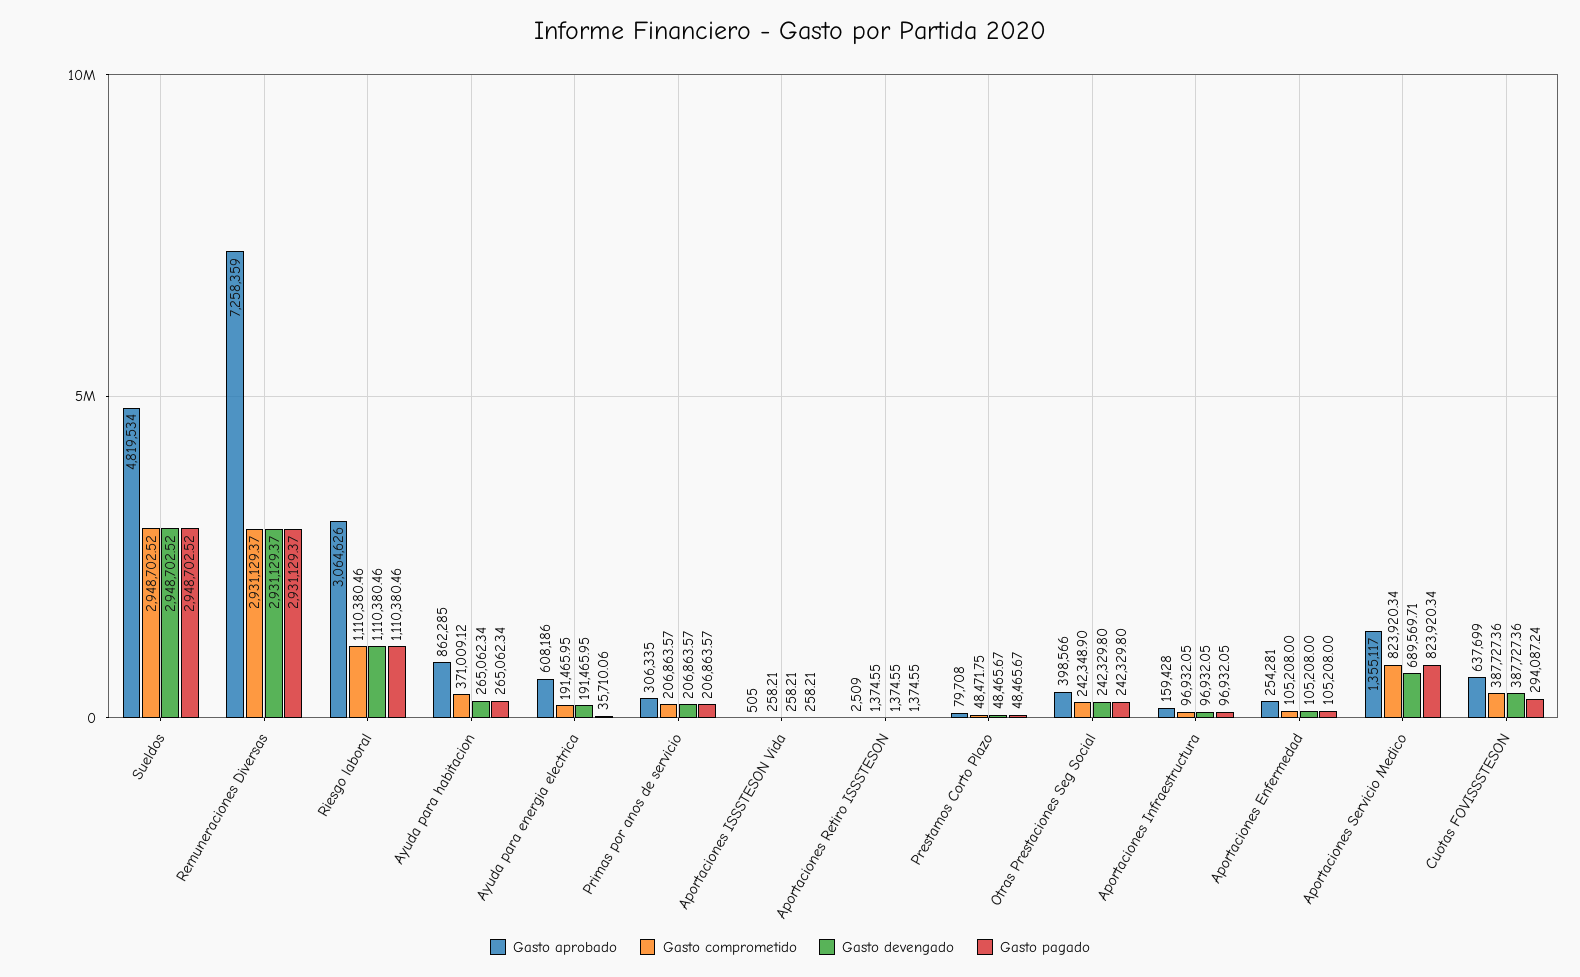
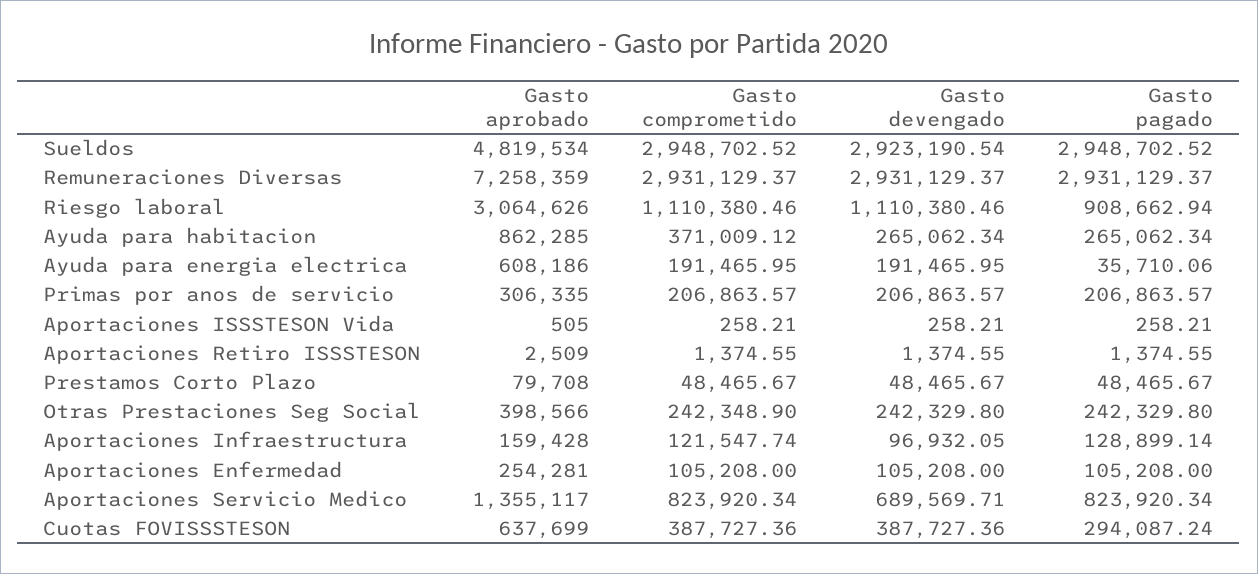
Gasto devengado, Sueldos: 2948702.52 -> 2923190.54
Gasto pagado, Riesgo laboral: 1110380.46 -> 908662.94
Gasto comprometido, Prestamos Corto Plazo: 48471.75 -> 48465.67
Gasto comprometido, Aportaciones Infraestructura: 96932.05 -> 121547.74
Gasto pagado, Aportaciones Infraestructura: 96932.05 -> 128899.14

